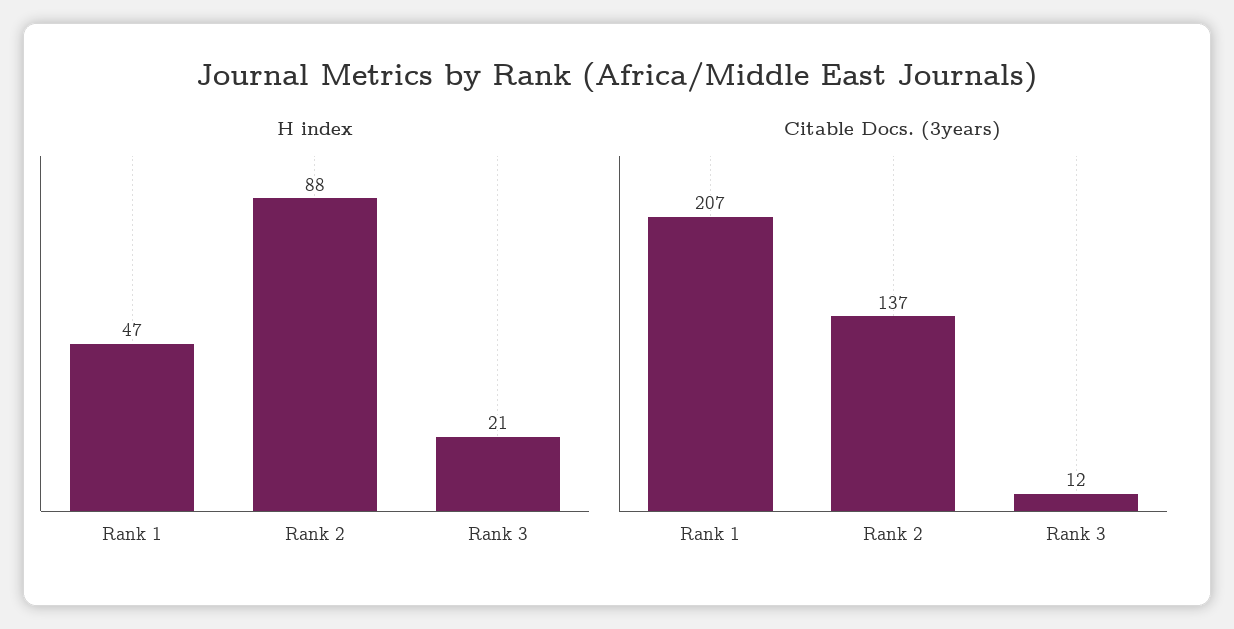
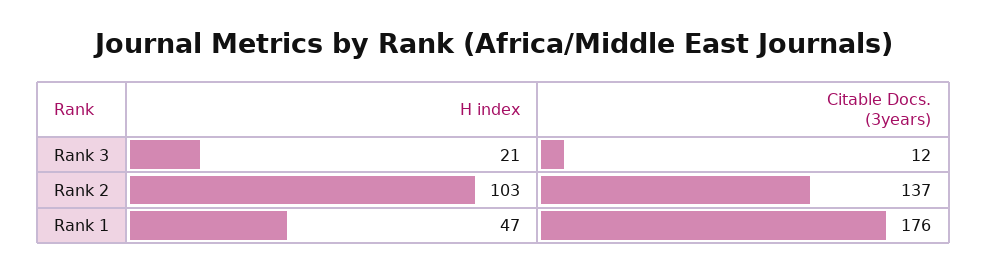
H index, Rank 2: 88 -> 103
Citable Docs. (3years), Rank 1: 207 -> 176

